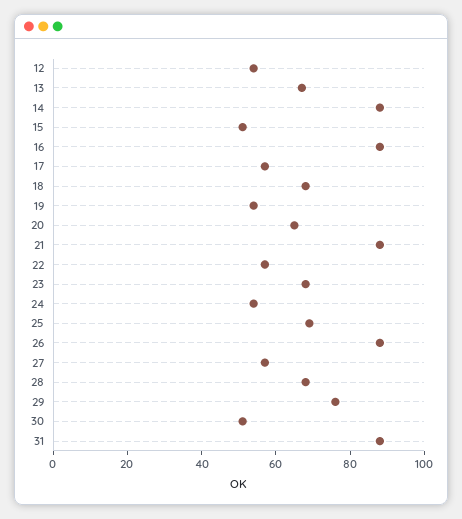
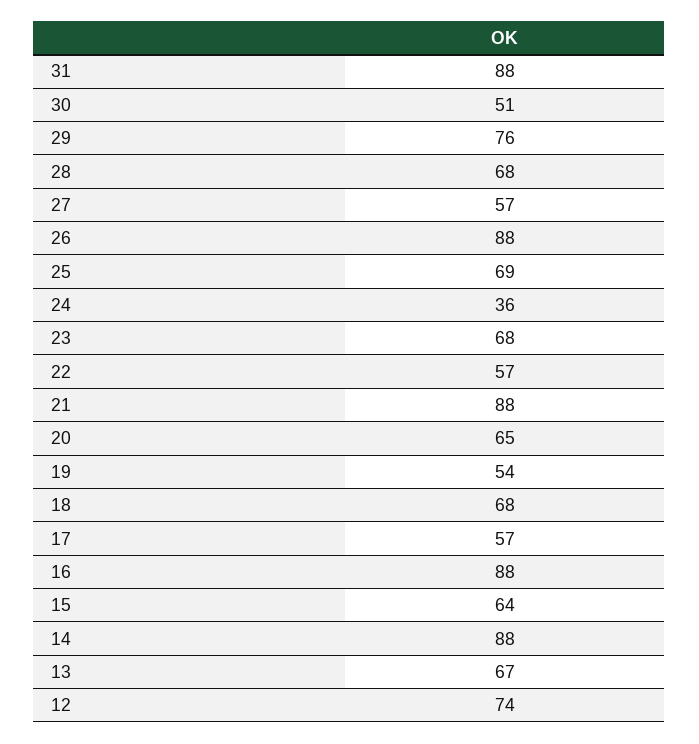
12: 55 -> 74
15: 50 -> 64
24: 55 -> 36

